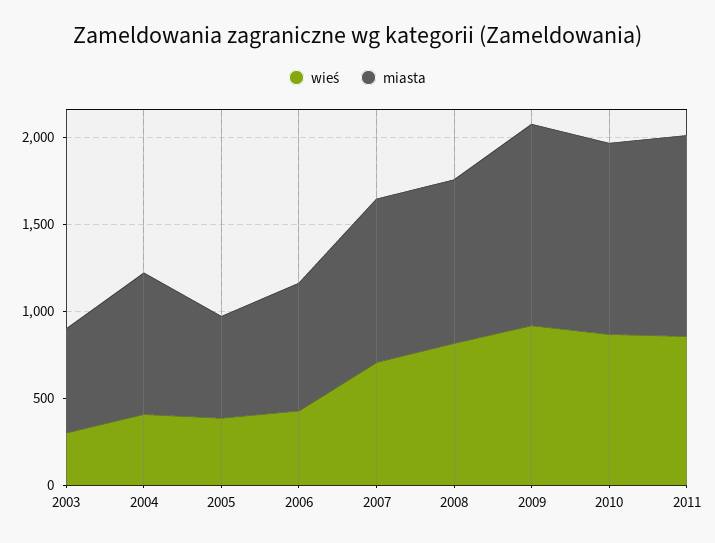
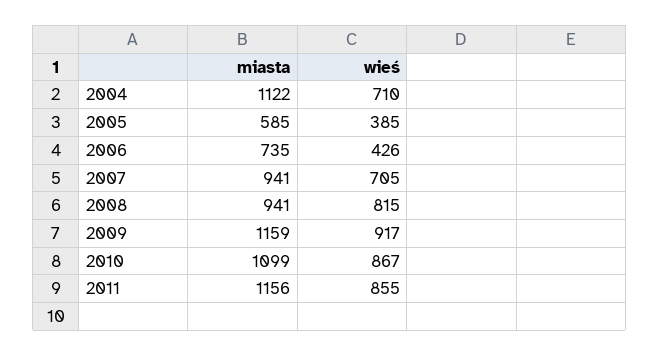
wieś, 2003: 300 -> none
miasta, 2003: 600 -> none
wieś, 2004: 400 -> 710
miasta, 2004: 800 -> 1122

